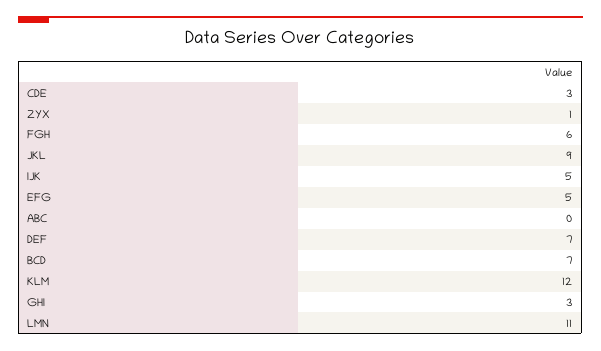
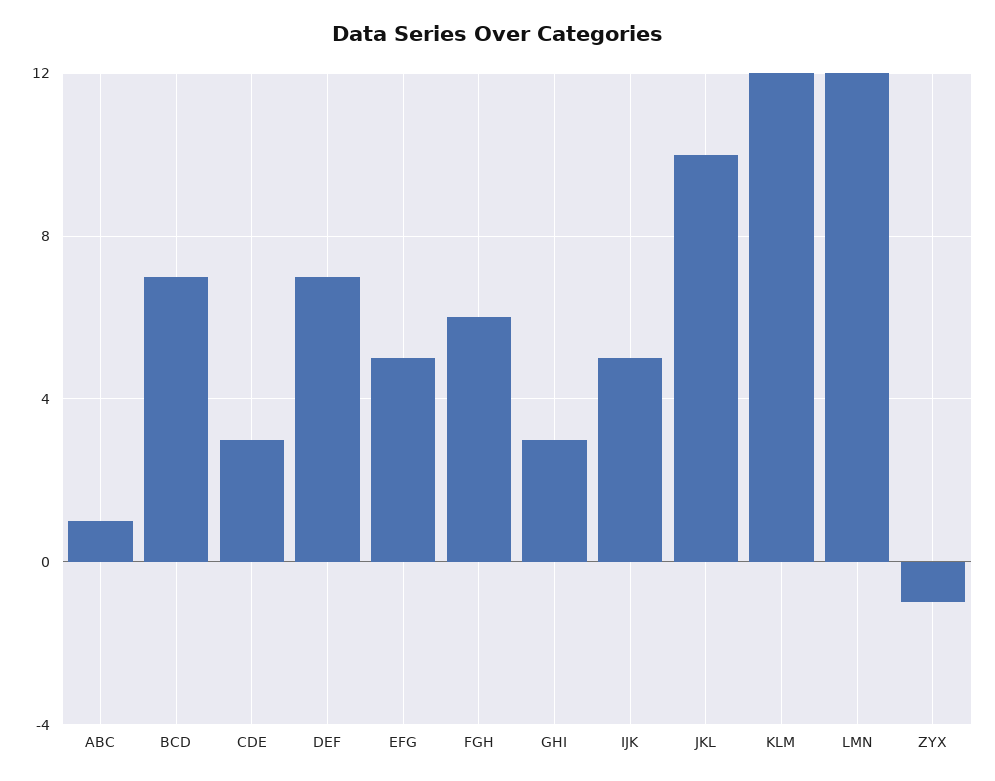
ZYX: 1 -> -1
JKL: 9 -> 10
ABC: 0 -> 1
LMN: 11 -> 12

